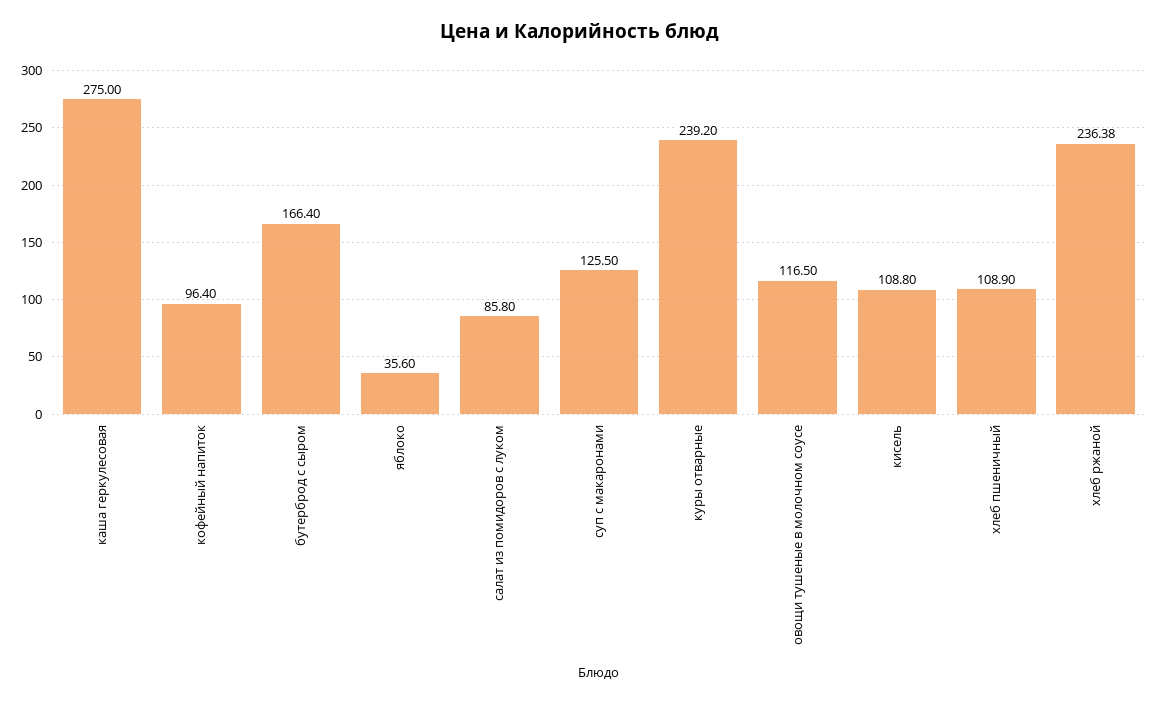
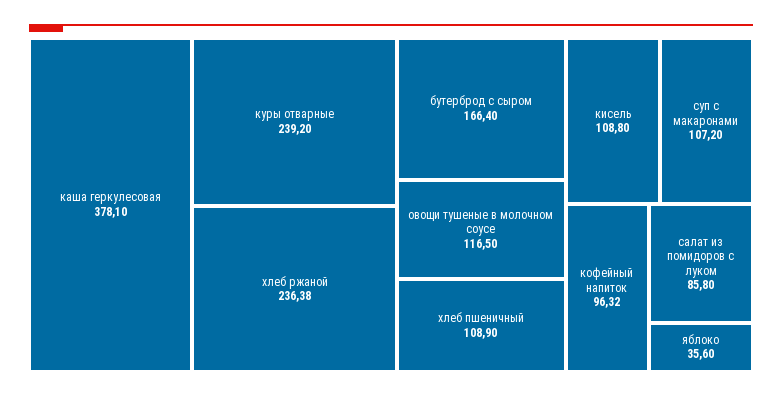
каша геркулесовая: 275 -> 378.1
кофейный напиток: 96.4 -> 96.32
суп с макаронами: 125.5 -> 107.2

